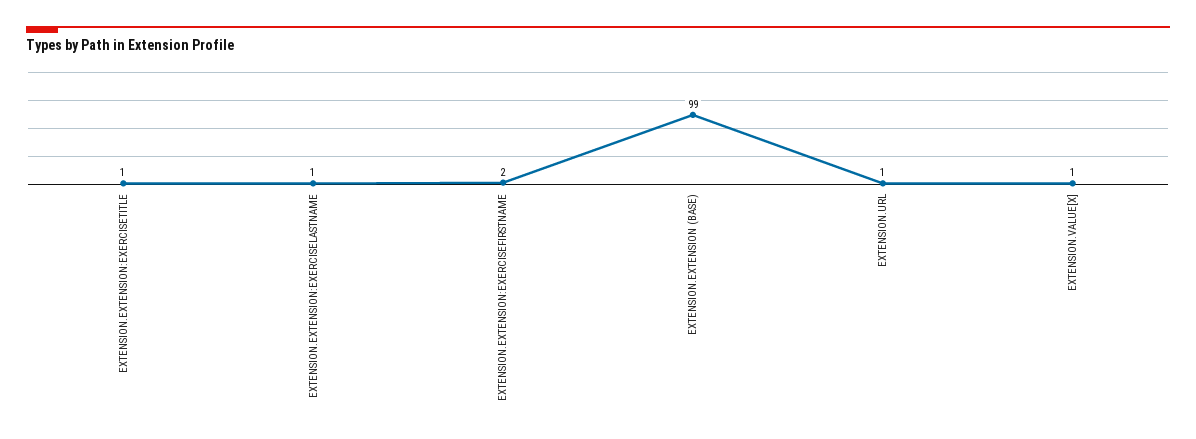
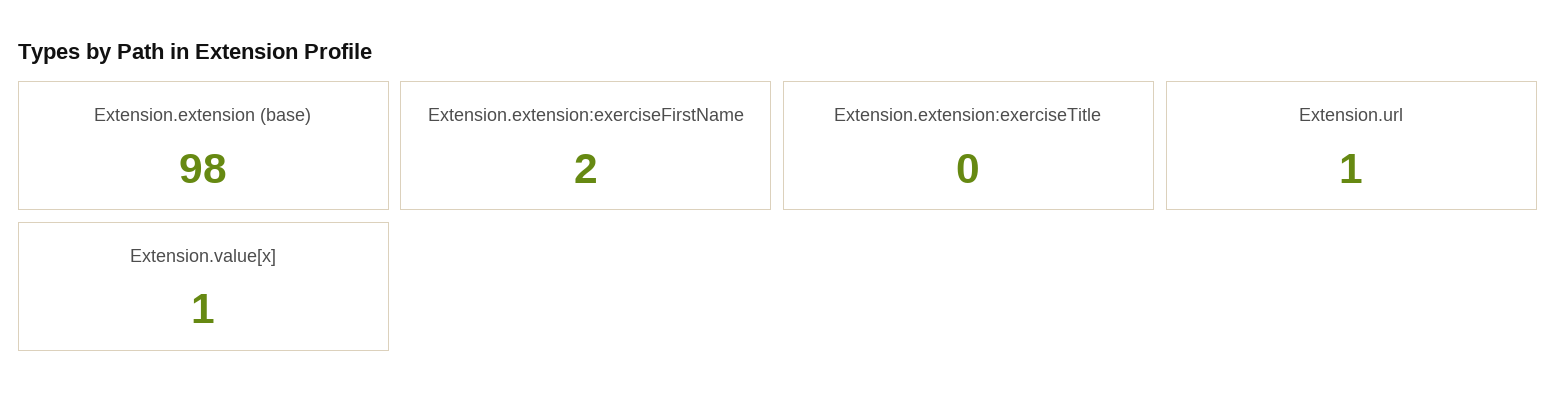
EXTENSION.EXTENSION:EXERCISETITLE: 1 -> 0
EXTENSION.EXTENSION:EXERCISELASTNAME: 1 -> none
EXTENSION.EXTENSION (BASE): 99 -> 98

